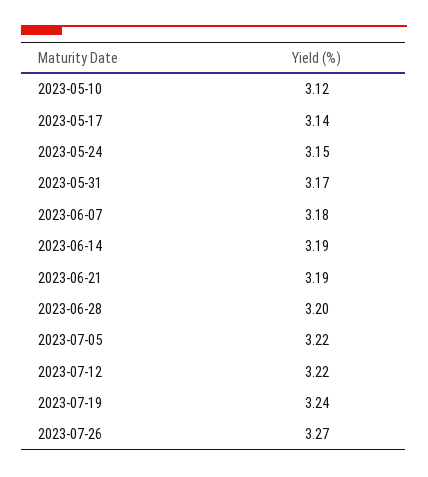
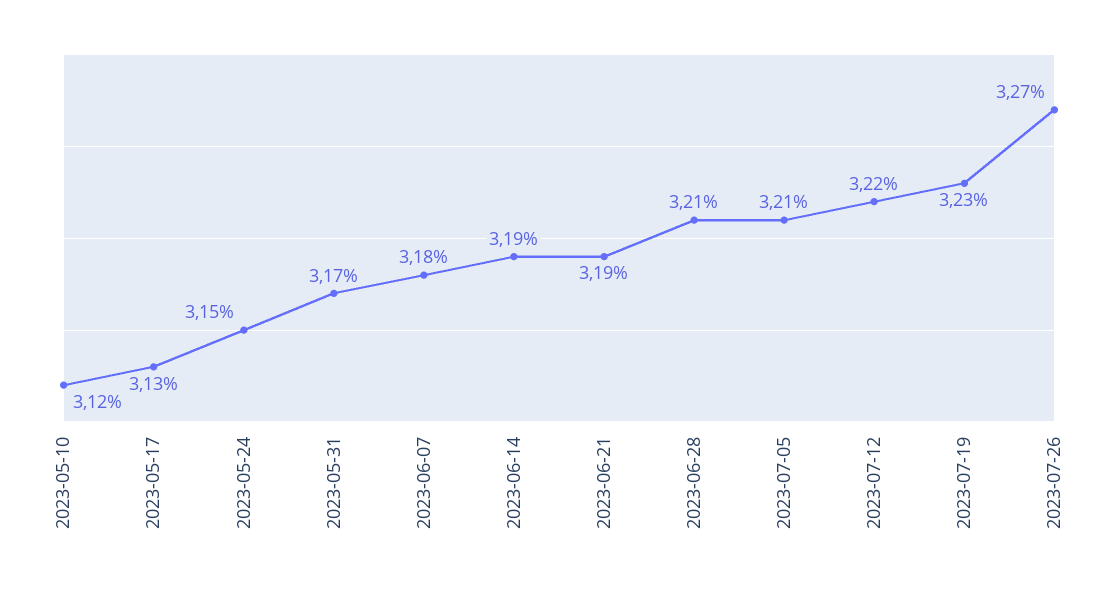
2023-05-17: 3.14 -> 3.13
2023-06-28: 3.2 -> 3.21
2023-07-05: 3.22 -> 3.21
2023-07-19: 3.24 -> 3.23

